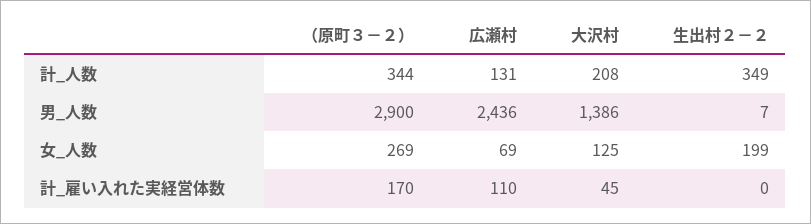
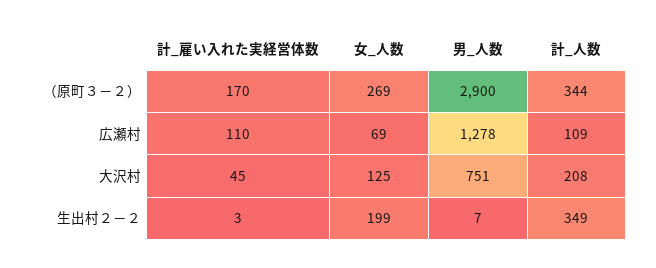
広瀬村, 計_人数: 131 -> 109
広瀬村, 男_人数: 2436 -> 1278
大沢村, 男_人数: 1386 -> 751
生出村２－２, 計_雇い入れた実経営体数: 0 -> 3

